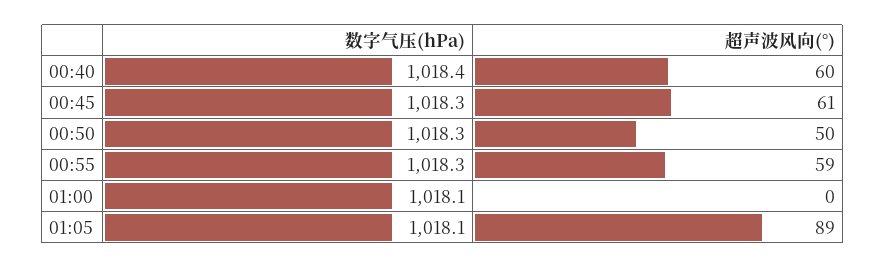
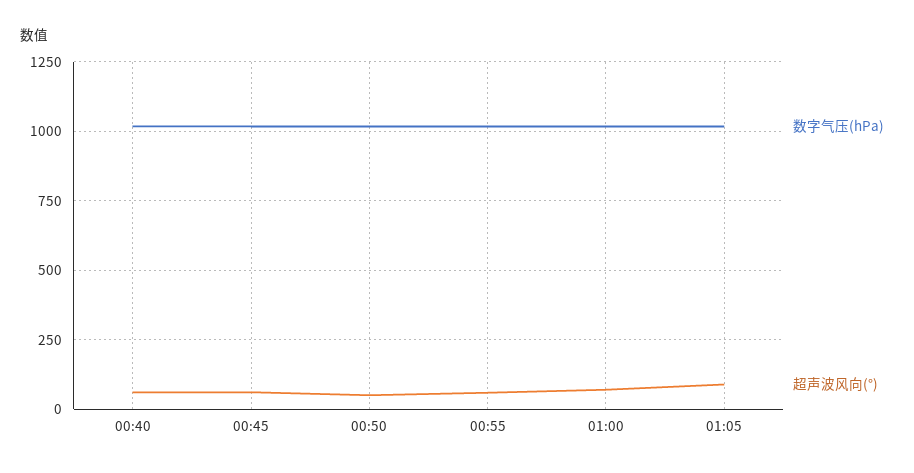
超声波风向(°), 01:00: 0 -> 75

